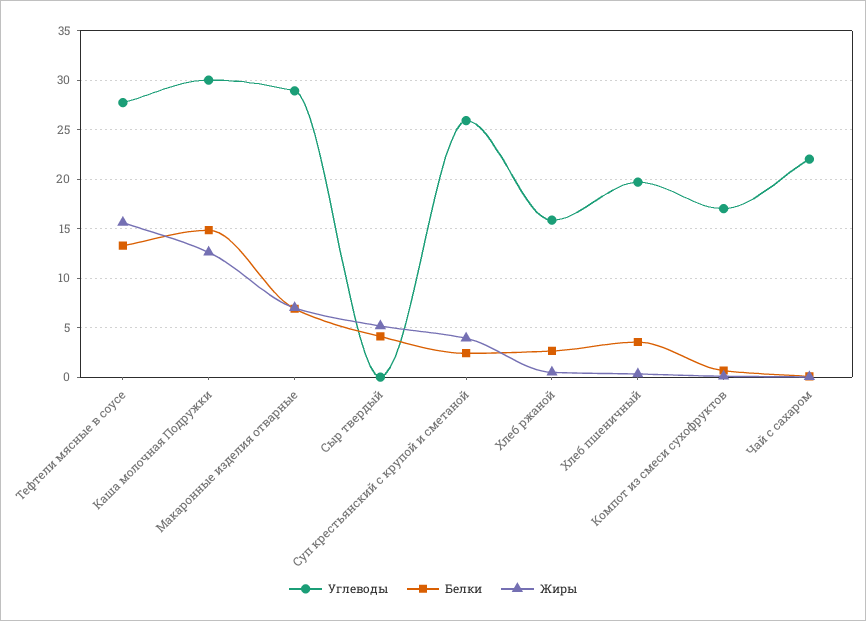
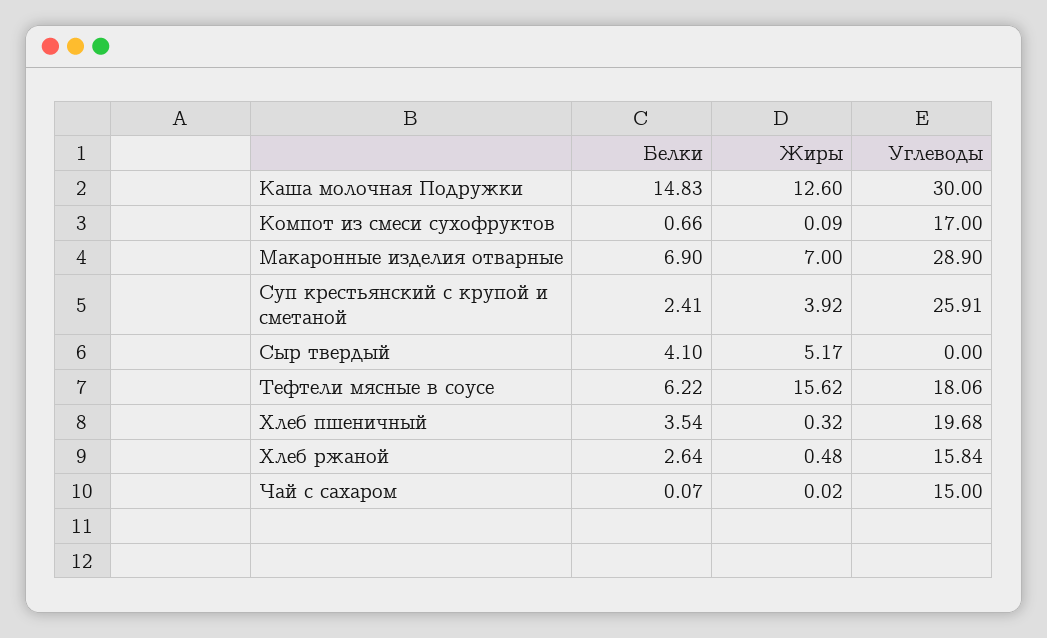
Углеводы, Тефтели мясные в соусе: 28 -> 18.06
Белки, Тефтели мясные в соусе: 13 -> 6.22
Углеводы, Чай с сахаром: 22 -> 15

